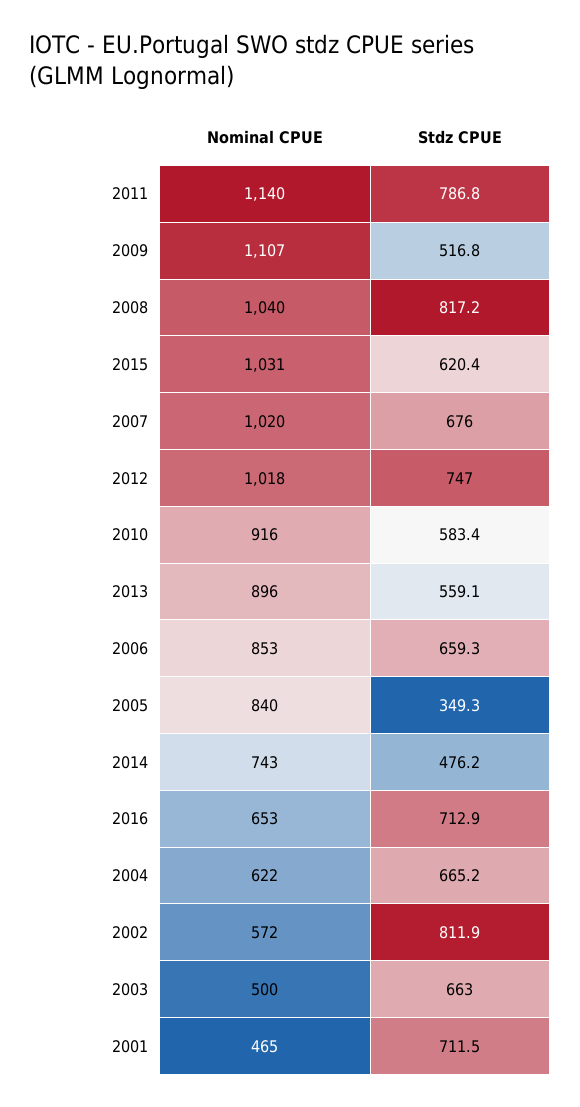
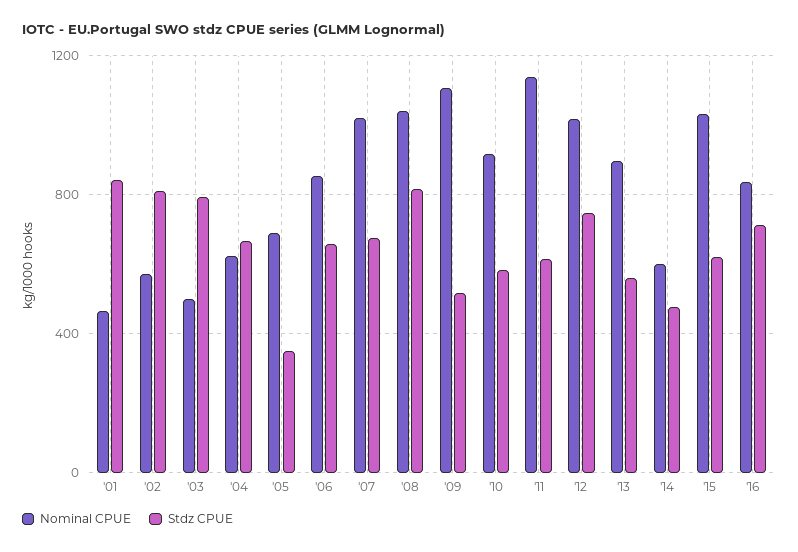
Stdz CPUE, 2011: 786.8 -> 600
Nominal CPUE, 2005: 840 -> 700
Nominal CPUE, 2014: 743 -> 600
Nominal CPUE, 2016: 653 -> 850
Stdz CPUE, 2003: 663 -> 800
Stdz CPUE, 2001: 711.5 -> 850

